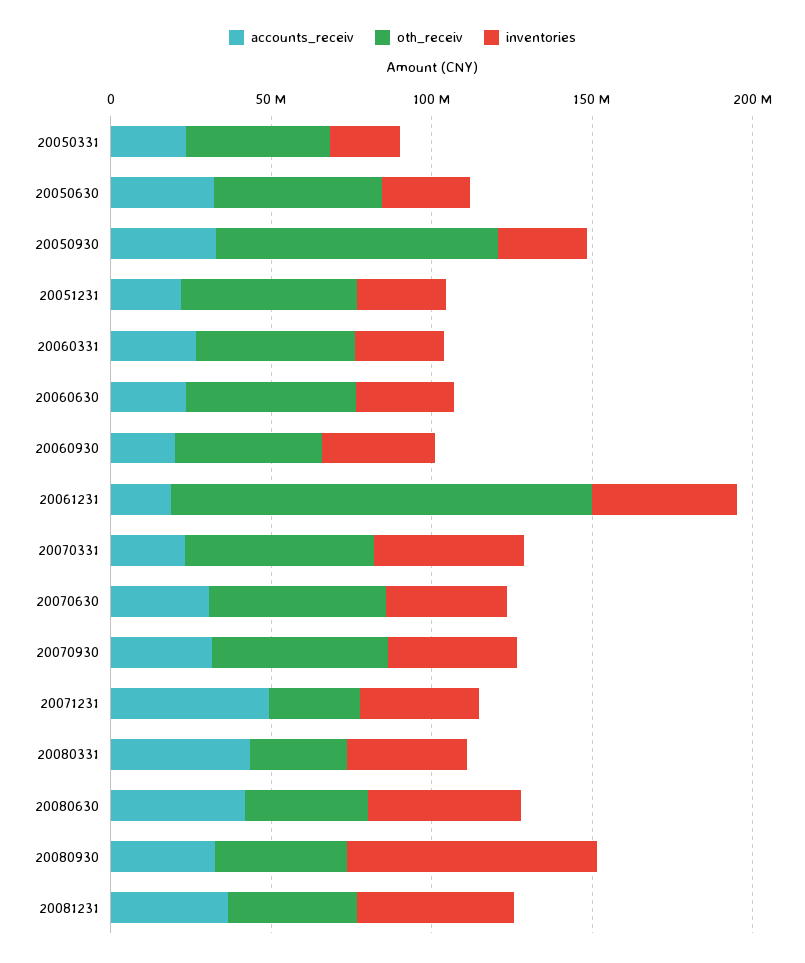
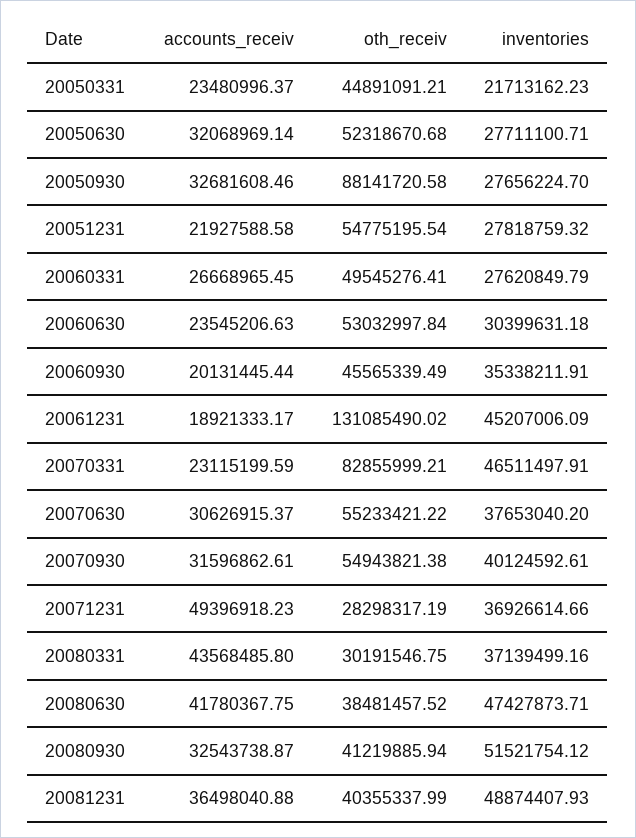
oth_receiv, 20070331: 60000000 -> 82855999.21
inventories, 20080930: 80000000 -> 51521754.12

